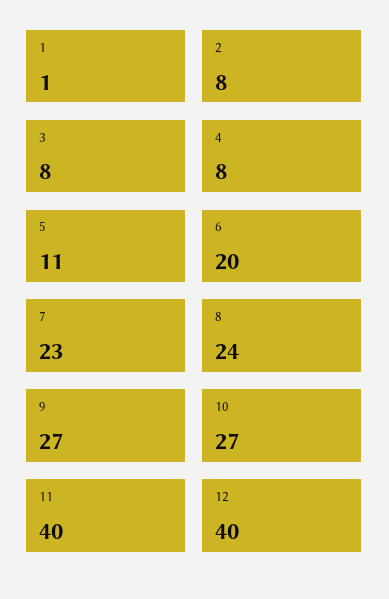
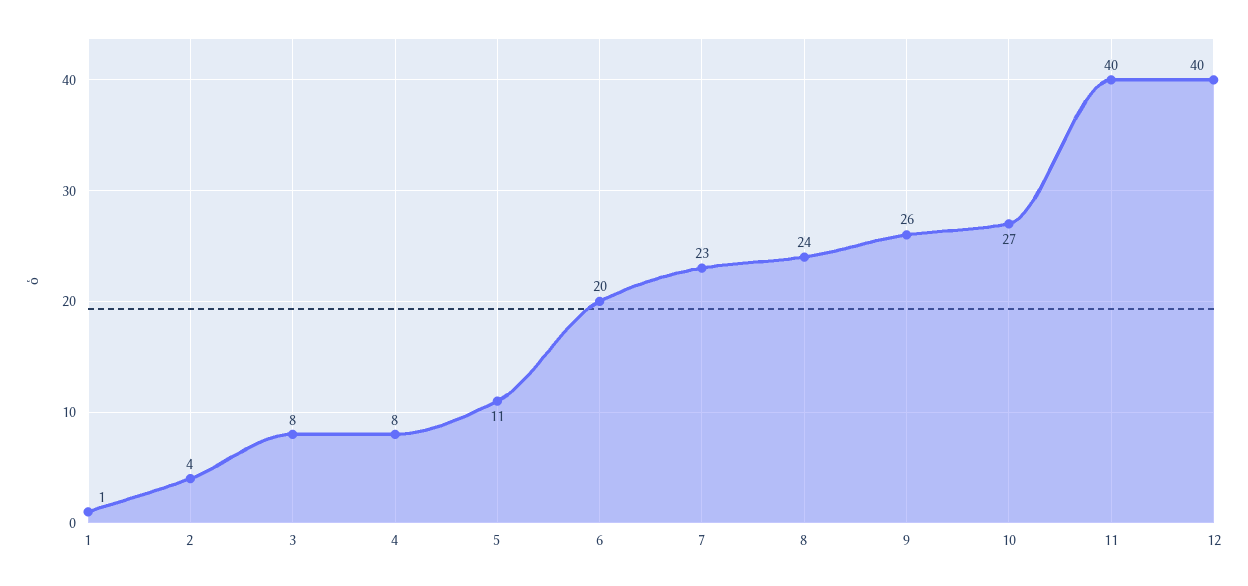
2: 8 -> 4
9: 27 -> 26

